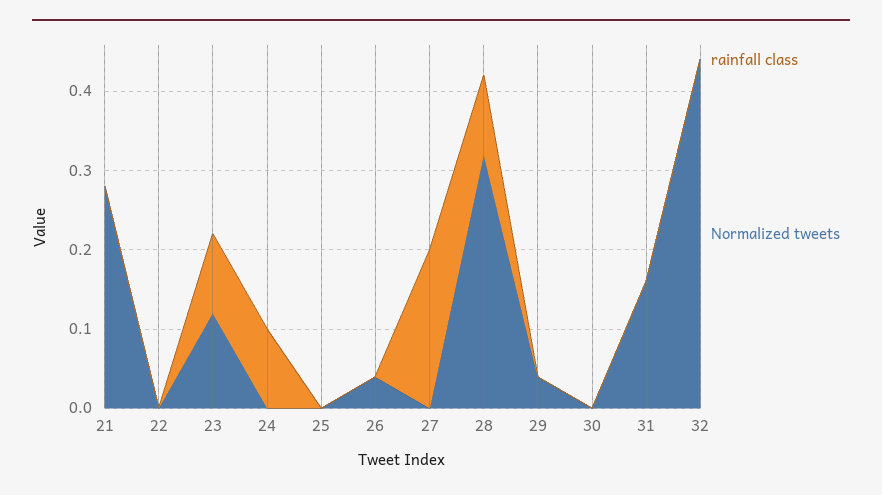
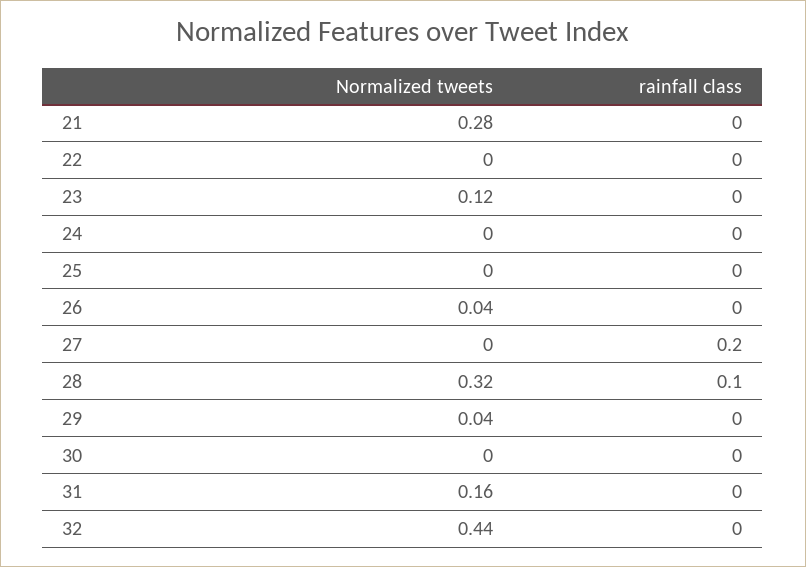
rainfall class, 23: 0.1 -> 0
rainfall class, 24: 0.1 -> 0

